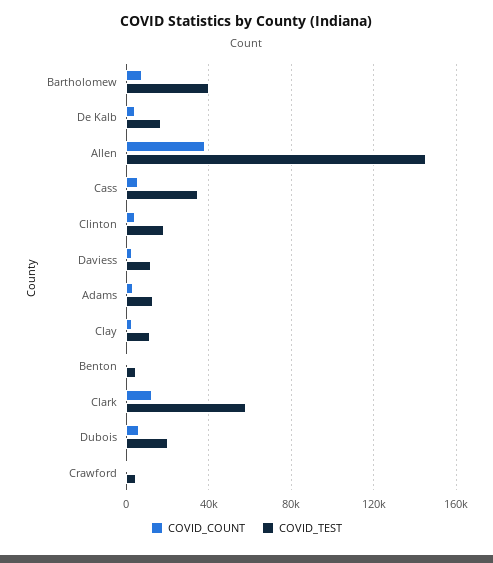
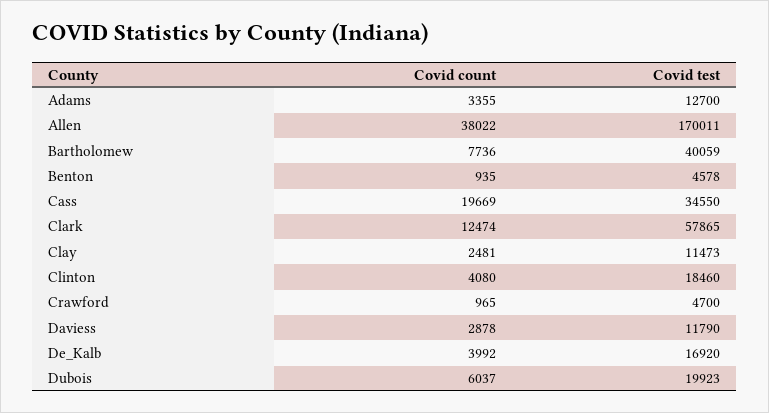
COVID_TEST, Allen: 145000 -> 170011
COVID_COUNT, Cass: 5000 -> 19669

